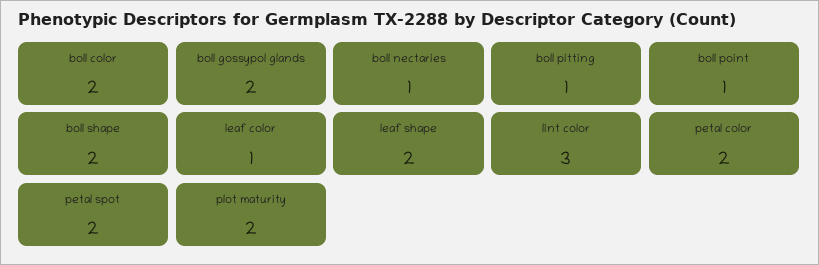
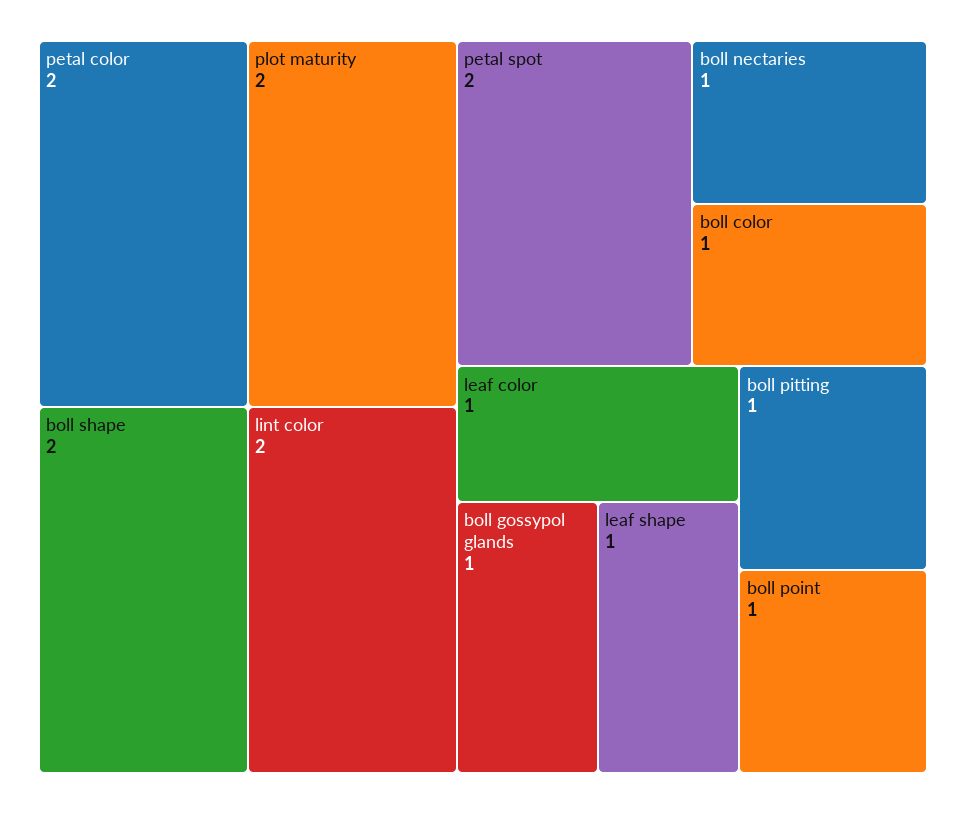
boll color: 2 -> 1
boll gossypol glands: 2 -> 1
leaf shape: 2 -> 1
lint color: 3 -> 2

